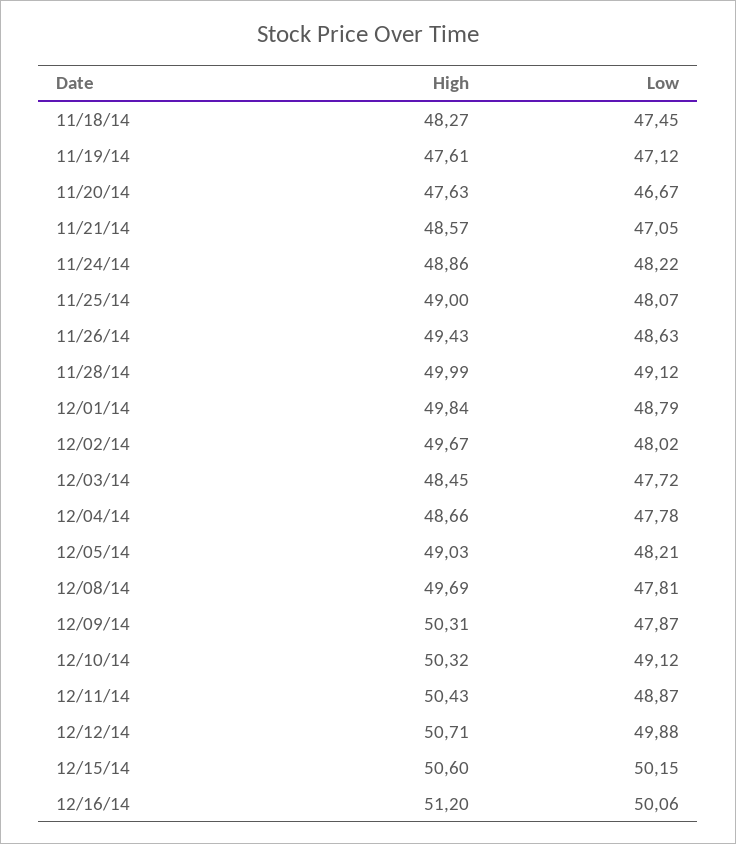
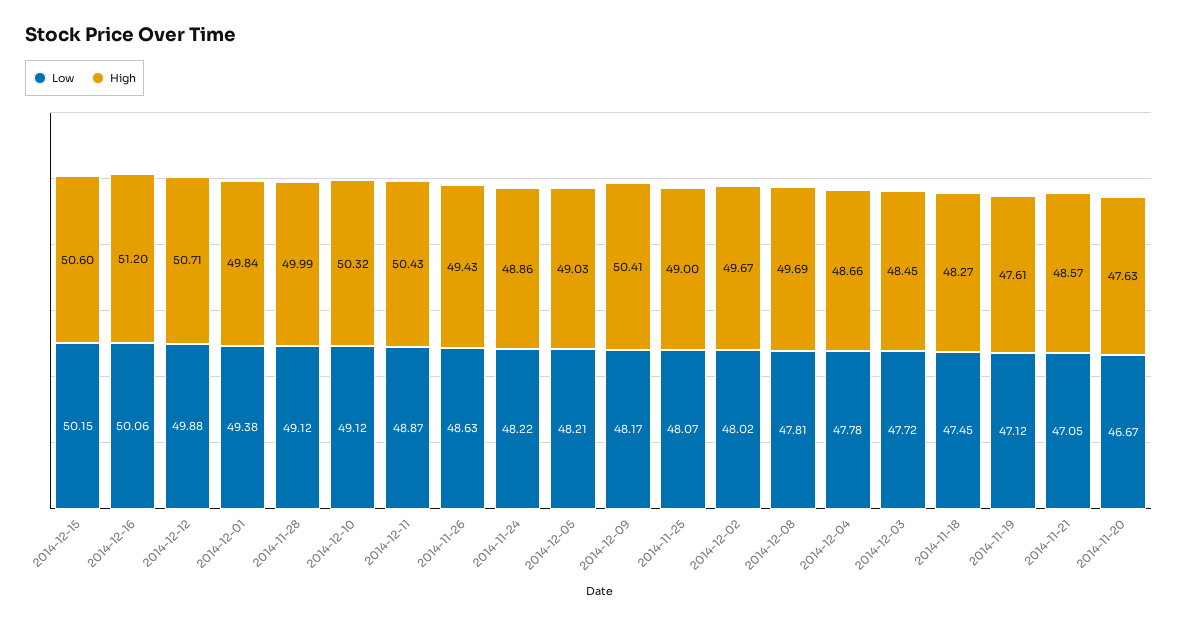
Low, 12/01/14: 48.79 -> 49.38
High, 12/09/14: 50.31 -> 50.41
Low, 12/09/14: 47.87 -> 48.17

